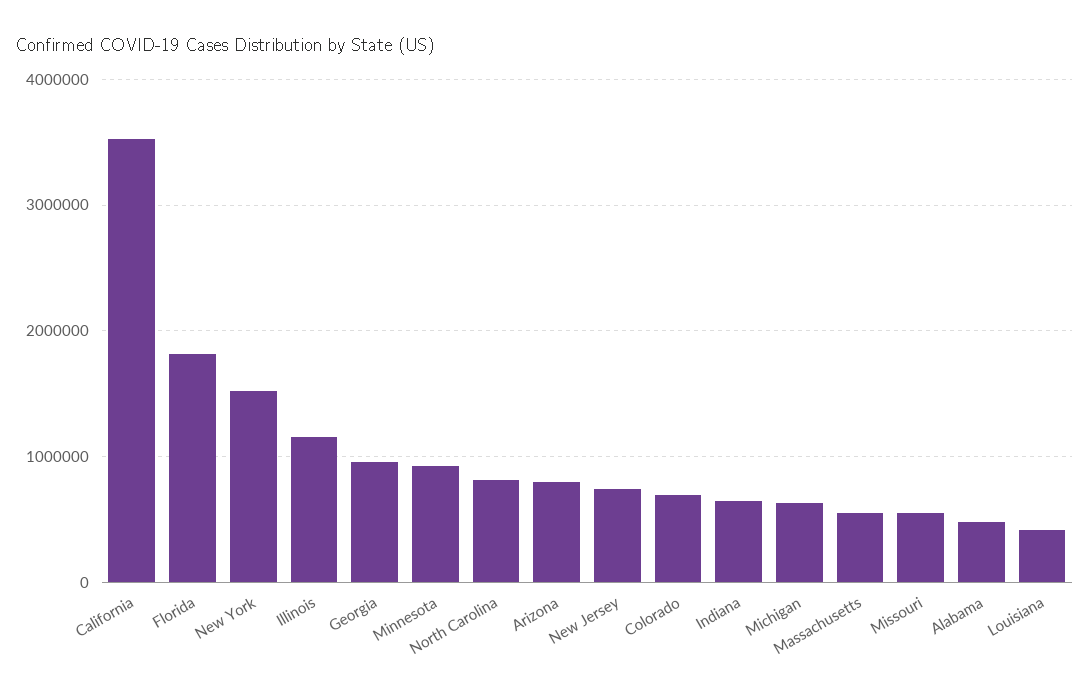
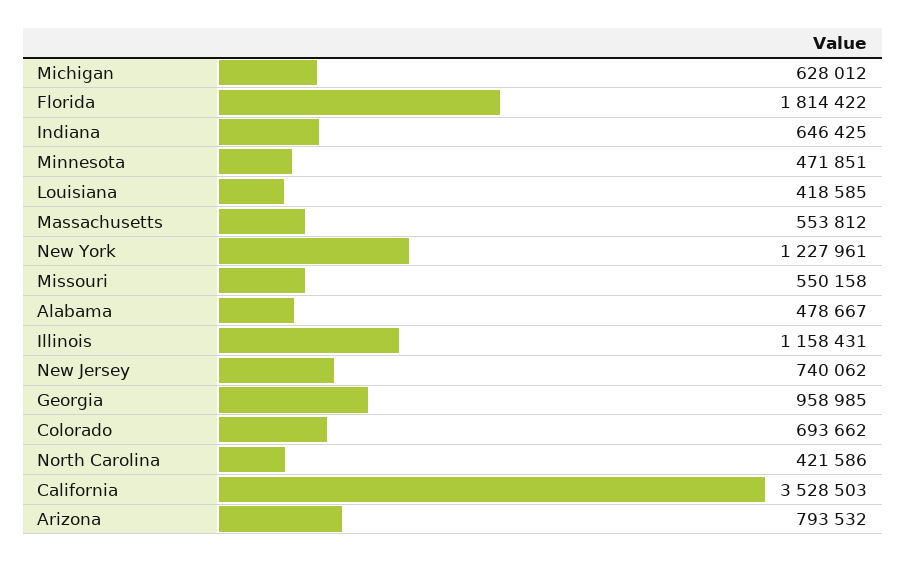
New York: 1500000 -> 1227961
Minnesota: 900000 -> 471851
North Carolina: 800000 -> 421586

